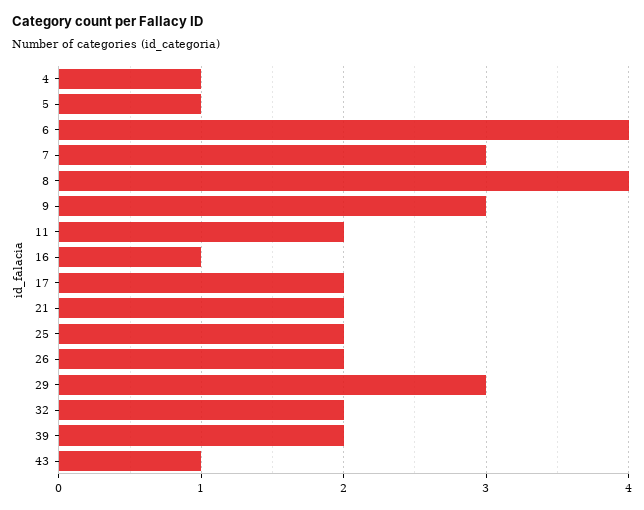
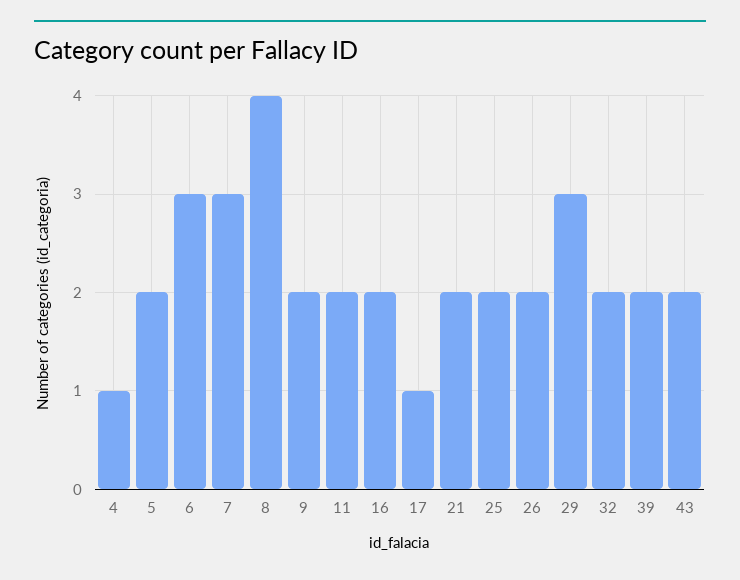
5: 1 -> 2
6: 4 -> 3
9: 3 -> 2
16: 1 -> 2
17: 2 -> 1
43: 1 -> 2

